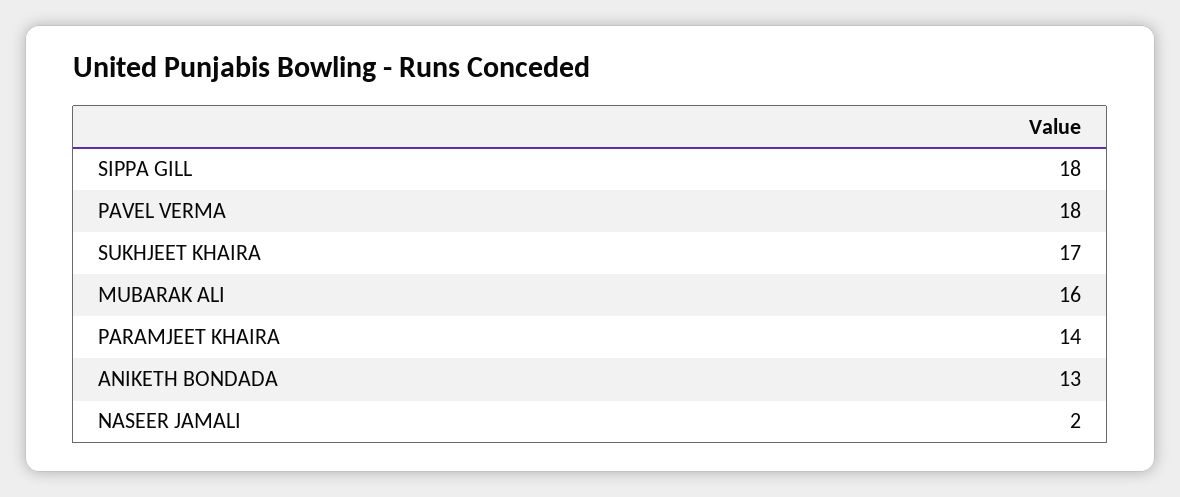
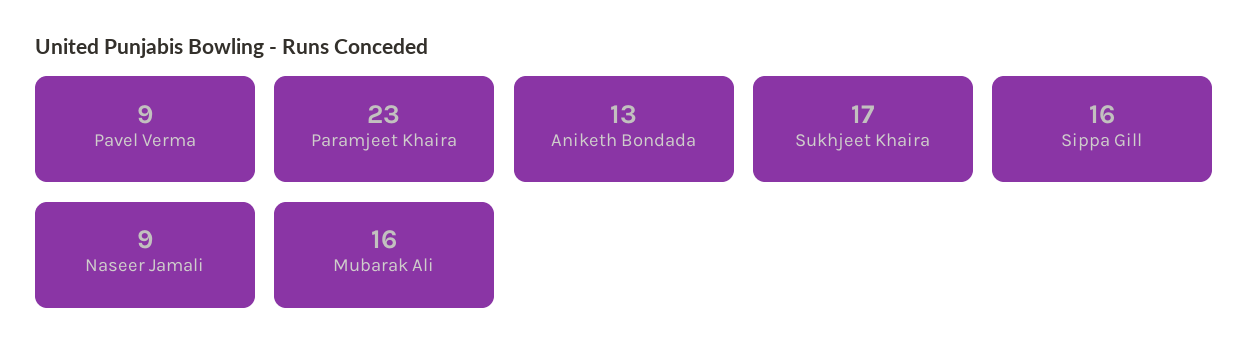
SIPPA GILL: 18 -> 16
PAVEL VERMA: 18 -> 9
PARAMJEET KHAIRA: 14 -> 23
NASEER JAMALI: 2 -> 9

